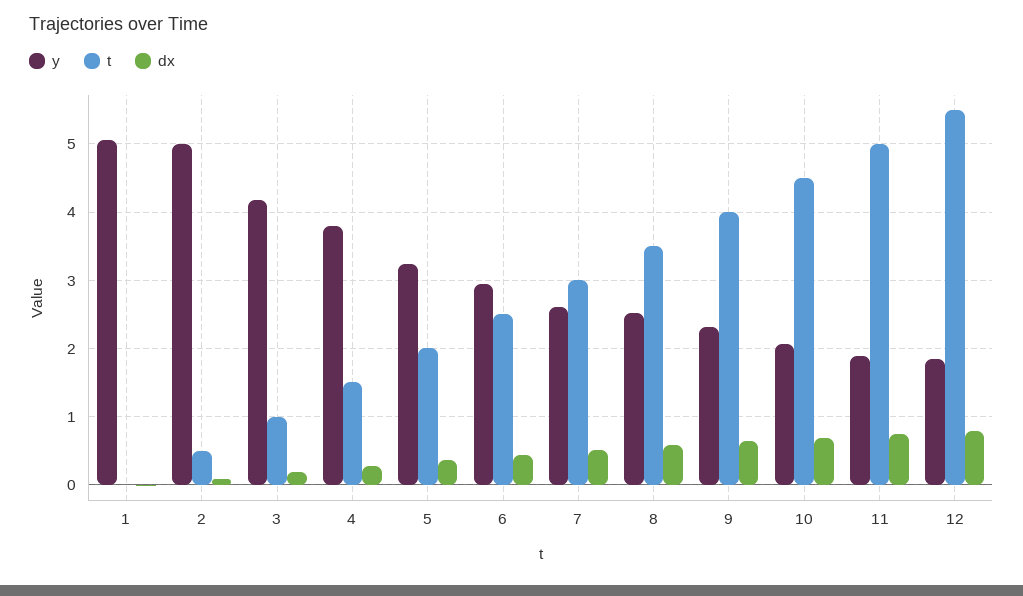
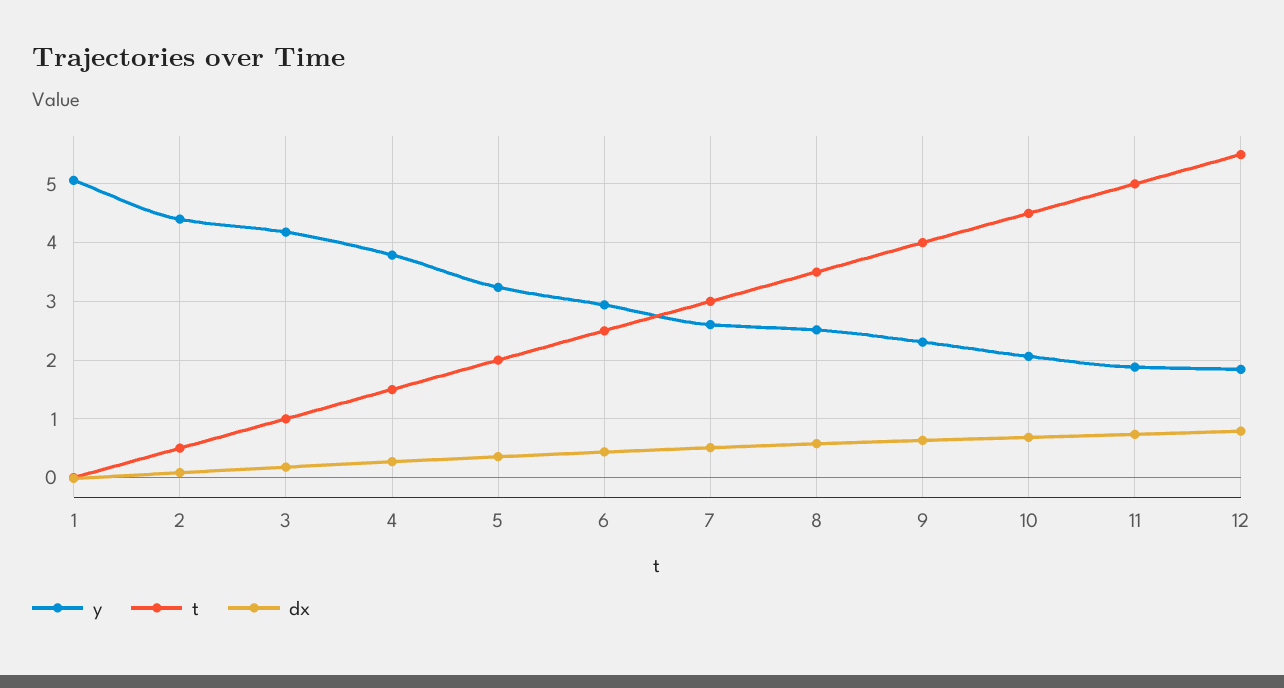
y, 2: 5 -> 4.4

